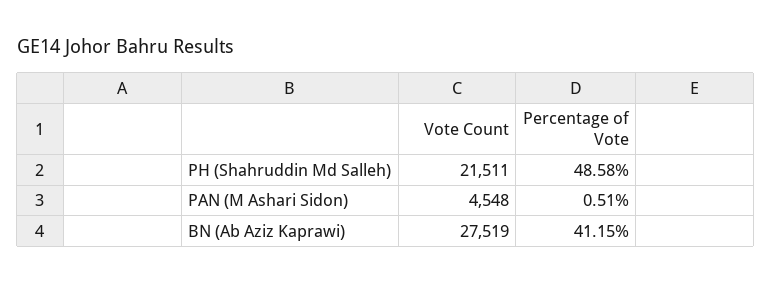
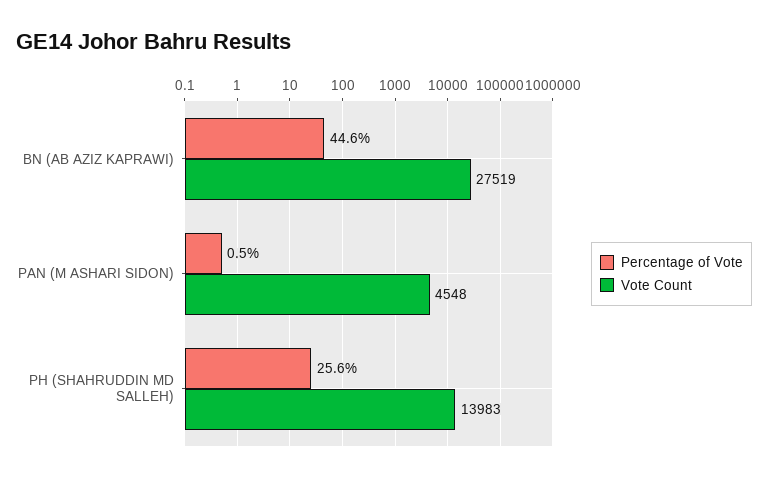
Vote Count, PH (Shahruddin Md Salleh): 21511 -> 13983
Percentage of Vote, PH (Shahruddin Md Salleh): 48.58 -> 25.6
Percentage of Vote, BN (Ab Aziz Kaprawi): 41.15 -> 44.6

